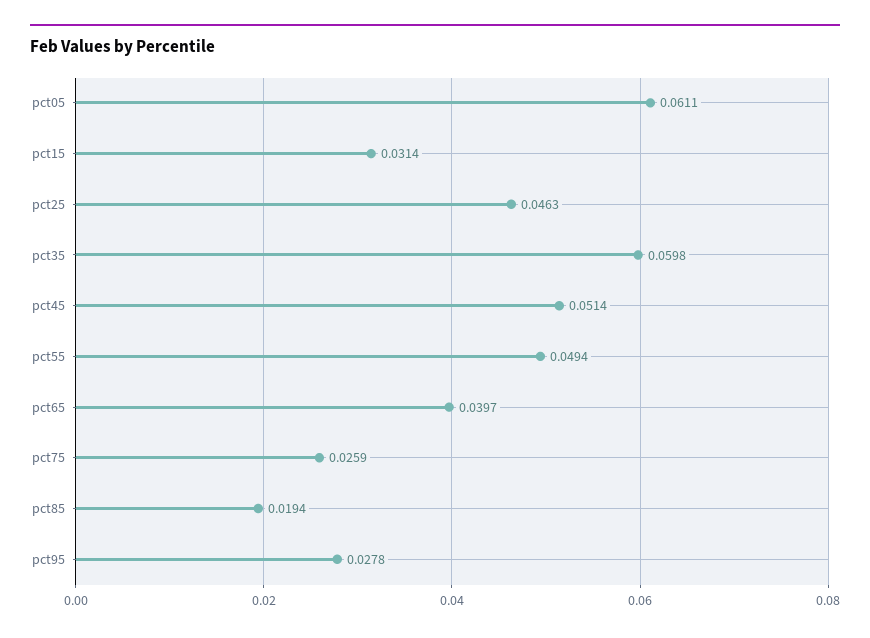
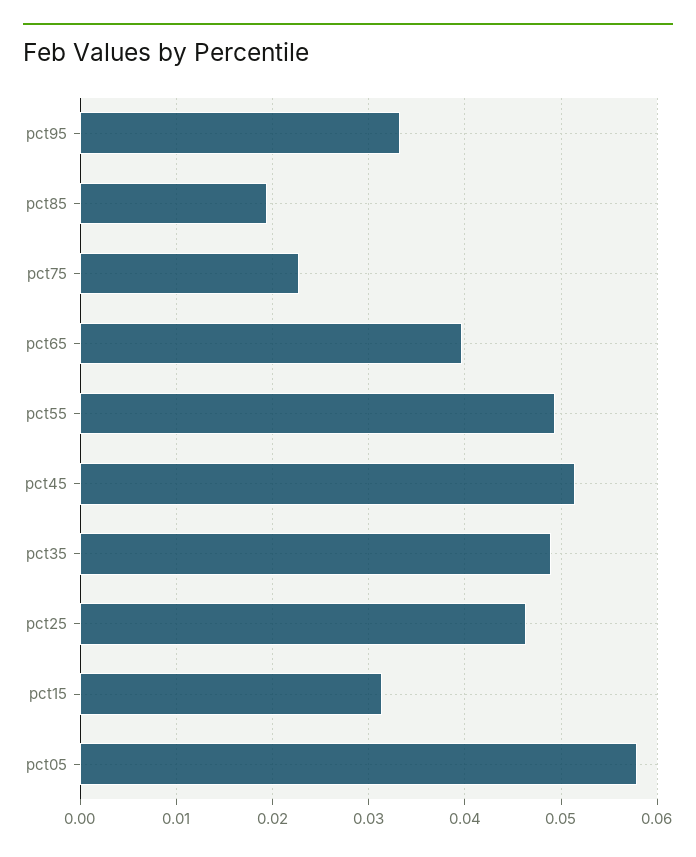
pct05: 0.0611 -> 0.058
pct35: 0.0598 -> 0.049
pct75: 0.0259 -> 0.023
pct95: 0.0278 -> 0.033

